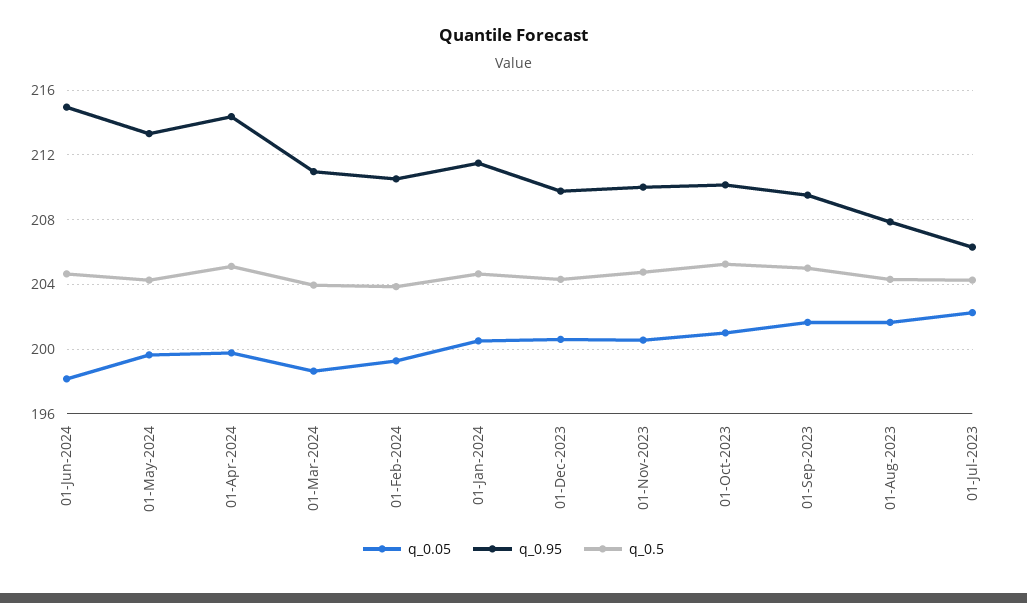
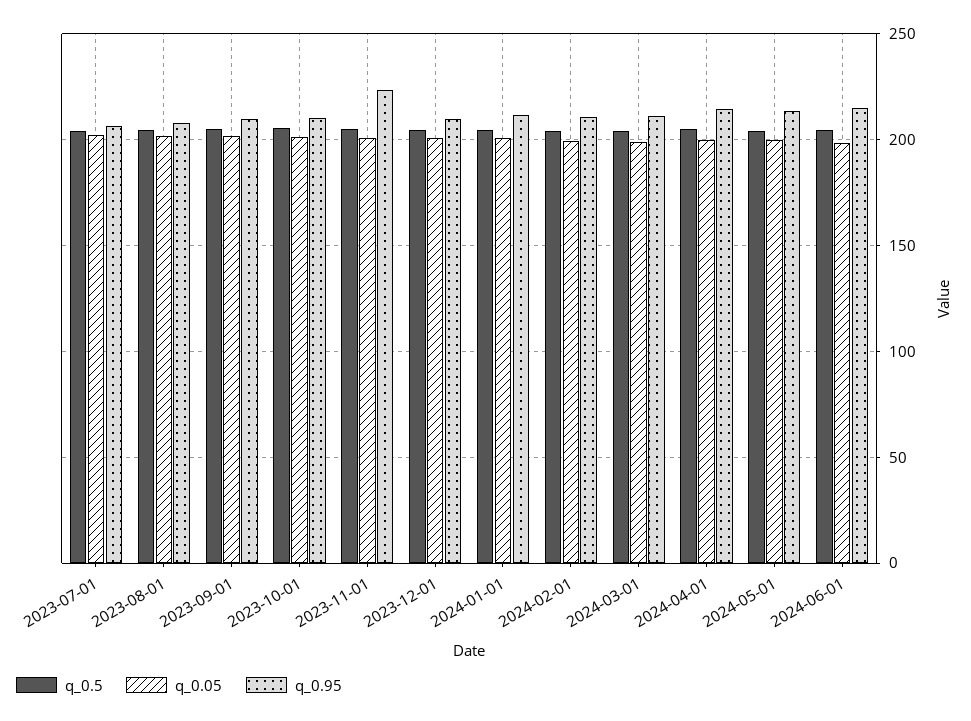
q_0.95, 01-Nov-2023: 210 -> 225

